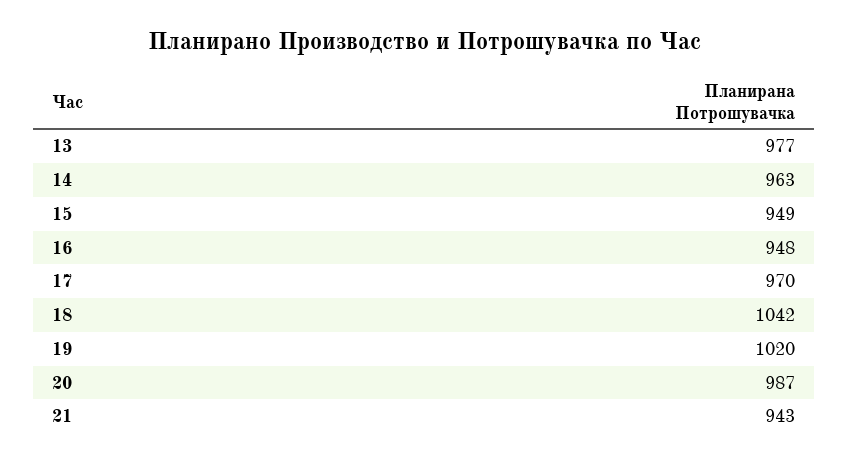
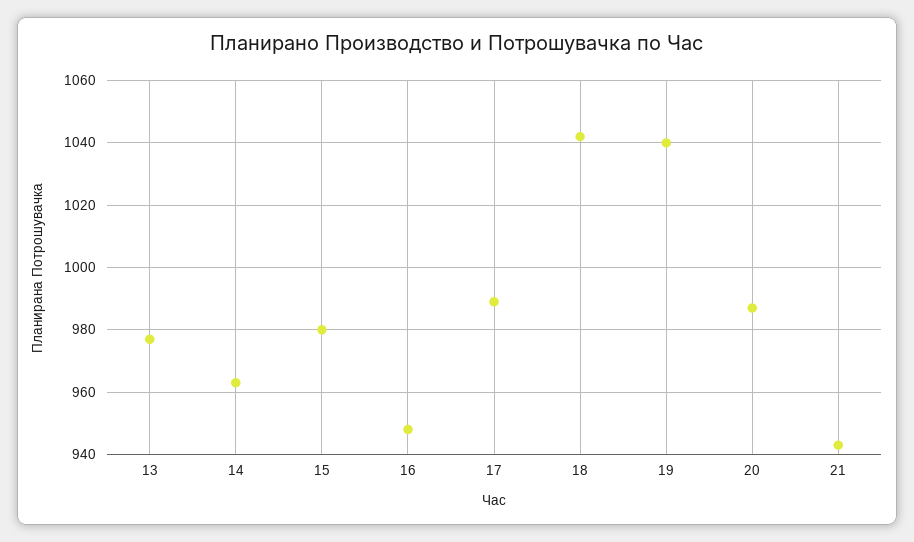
15: 949 -> 980
17: 970 -> 990
19: 1020 -> 1040

